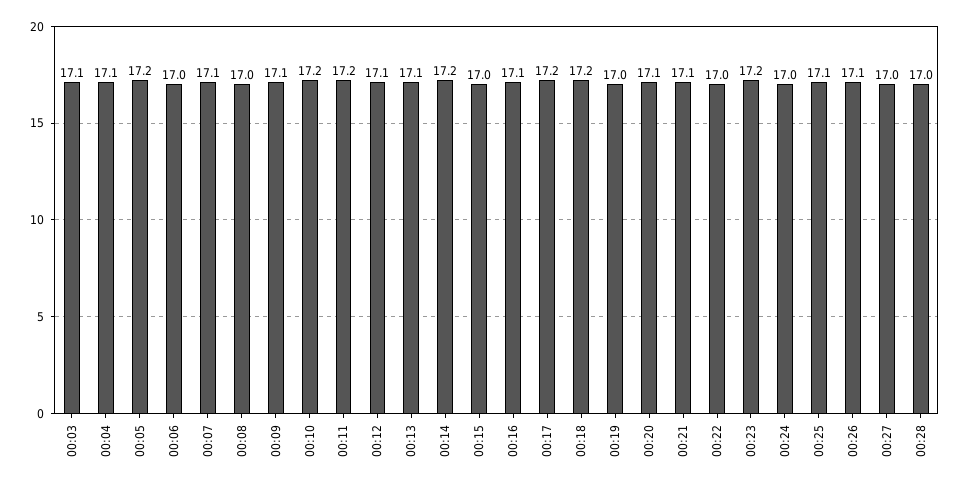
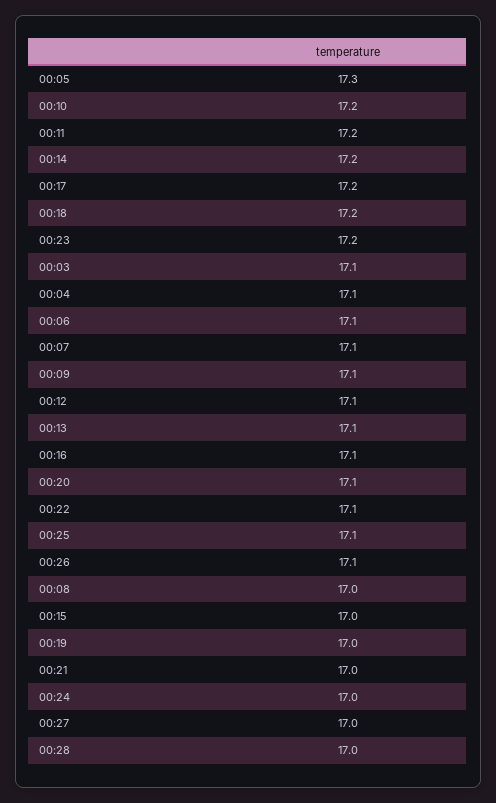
00:05: 17.2 -> 17.3
00:06: 17 -> 17.1
00:21: 17.1 -> 17
00:22: 17 -> 17.1

